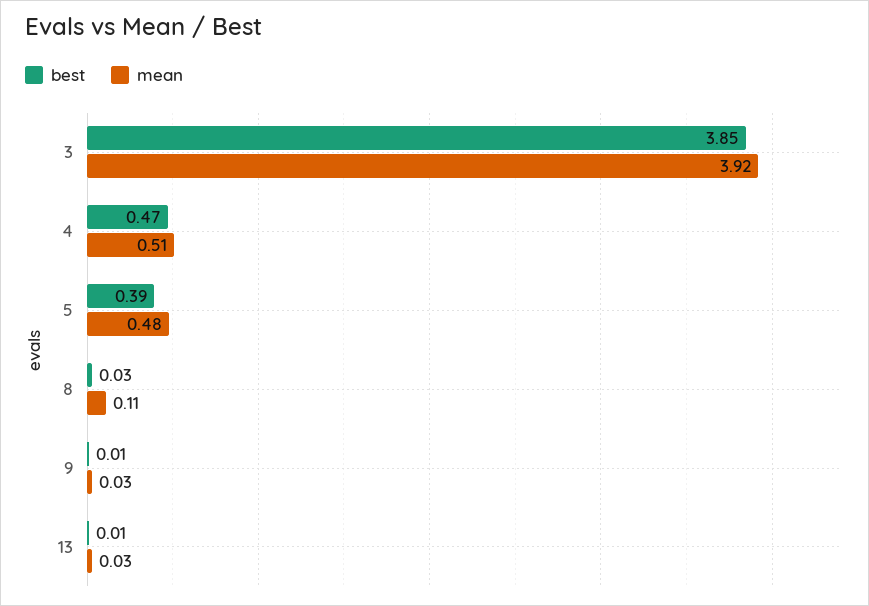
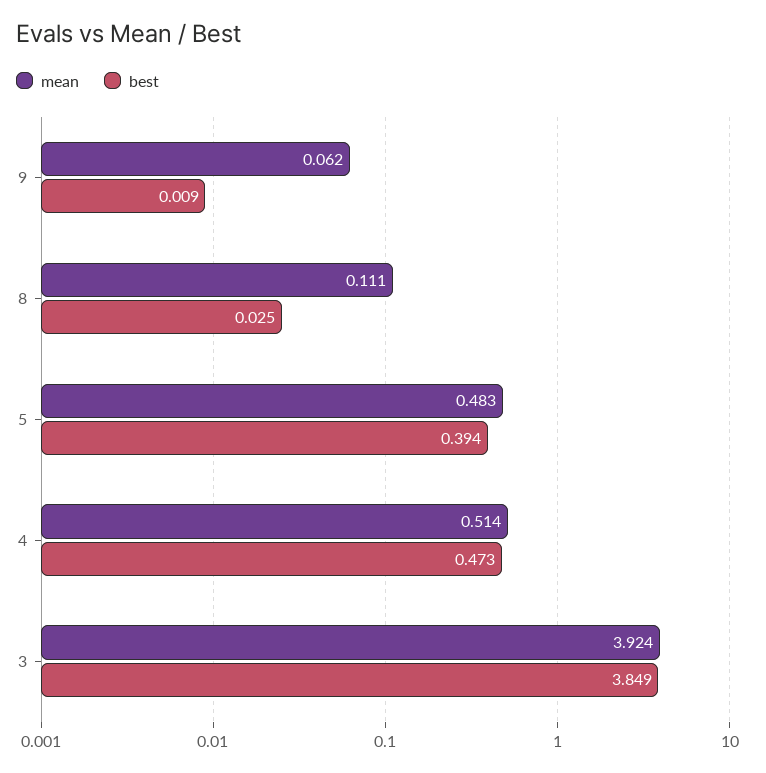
mean, 9: 0.03 -> 0.062
best, 13: 0.01 -> none
mean, 13: 0.03 -> none

